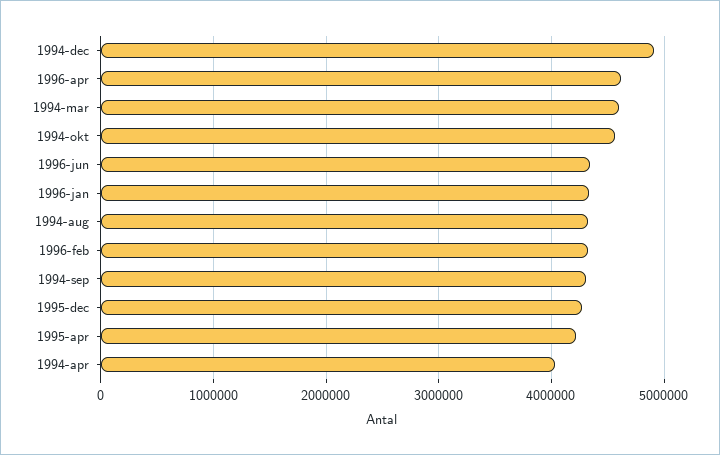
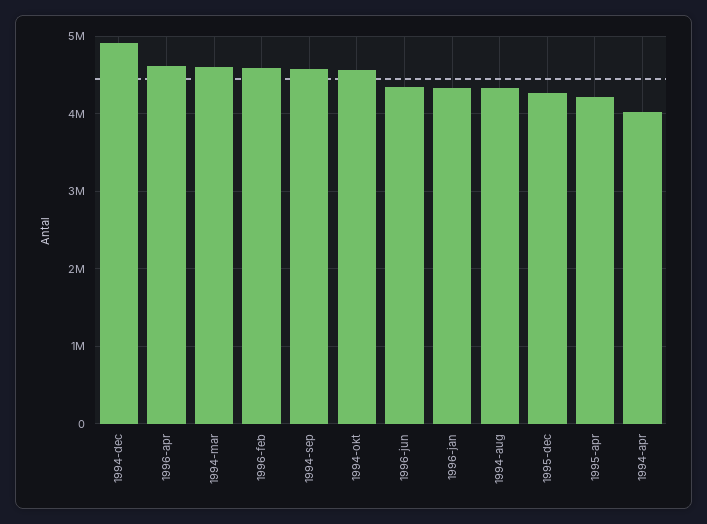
1996-feb: 4300000 -> 4600000
1994-sep: 4300000 -> 4600000

